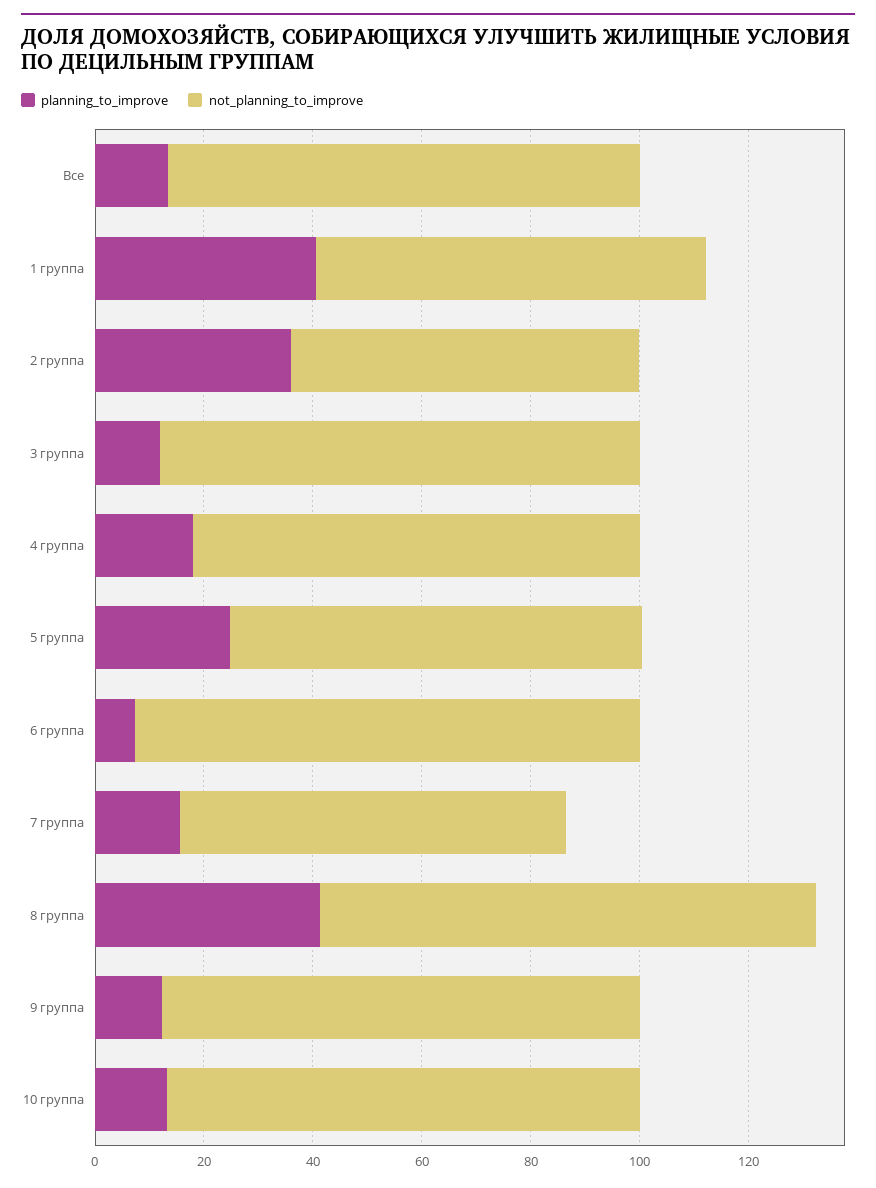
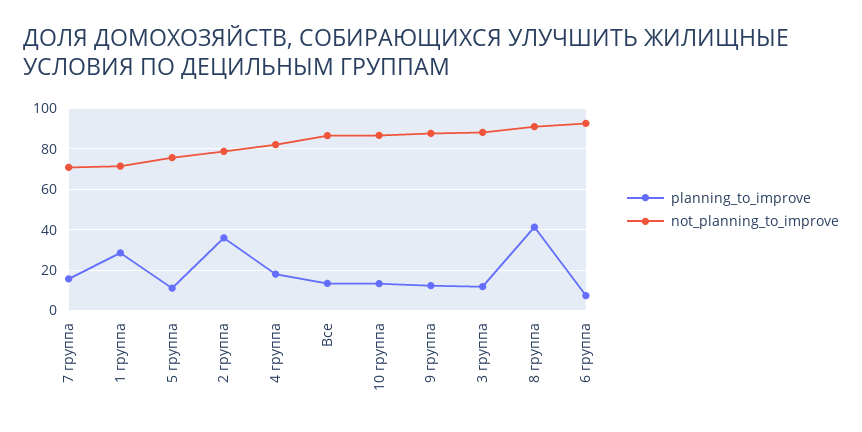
planning_to_improve, 1 группа: 40 -> 30
not_planning_to_improve, 2 группа: 65 -> 80
planning_to_improve, 5 группа: 25 -> 10

